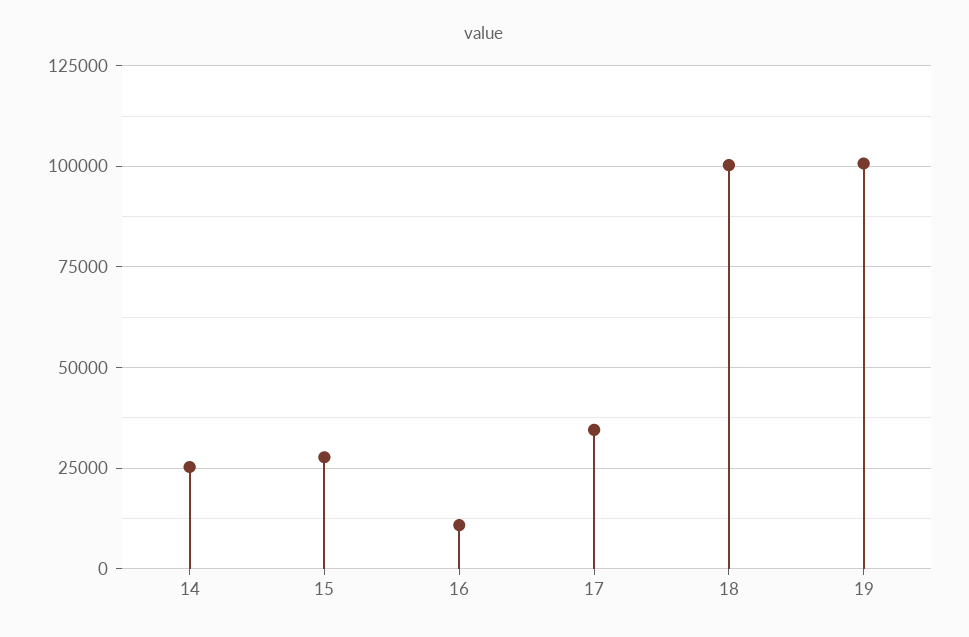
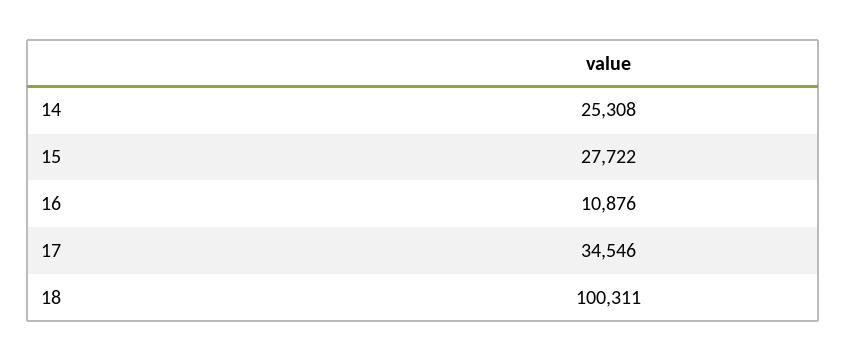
19: 100000 -> none

